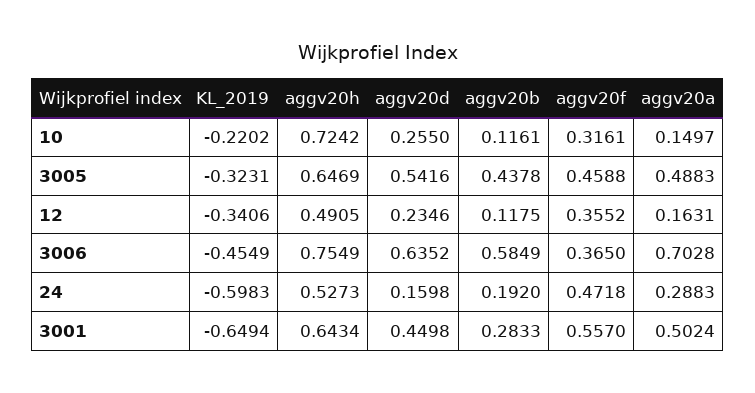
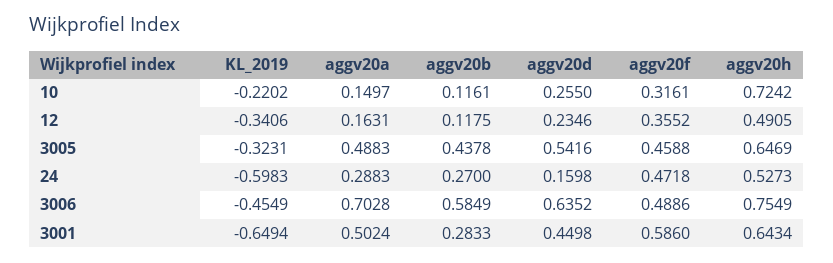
aggv20f, 3006: 0.365 -> 0.4886
aggv20b, 24: 0.192 -> 0.27
aggv20f, 3001: 0.557 -> 0.586

